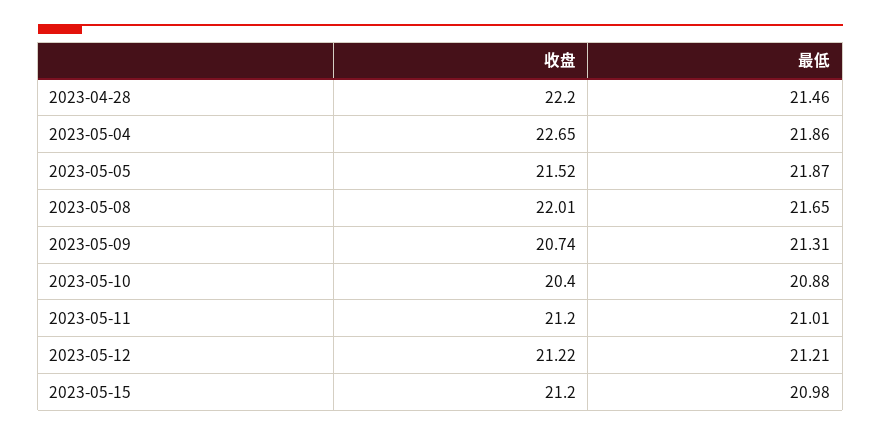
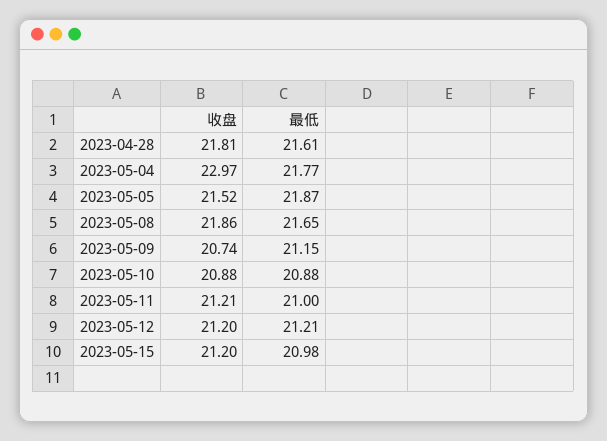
收盘, 2023-04-28: 22.2 -> 21.81
最低, 2023-04-28: 21.46 -> 21.61
收盘, 2023-05-04: 22.65 -> 22.97
最低, 2023-05-04: 21.86 -> 21.77
收盘, 2023-05-08: 22.01 -> 21.86
最低, 2023-05-09: 21.31 -> 21.15
收盘, 2023-05-10: 20.4 -> 20.88
收盘, 2023-05-11: 21.2 -> 21.21
最低, 2023-05-11: 21.01 -> 21
收盘, 2023-05-12: 21.22 -> 21.2

